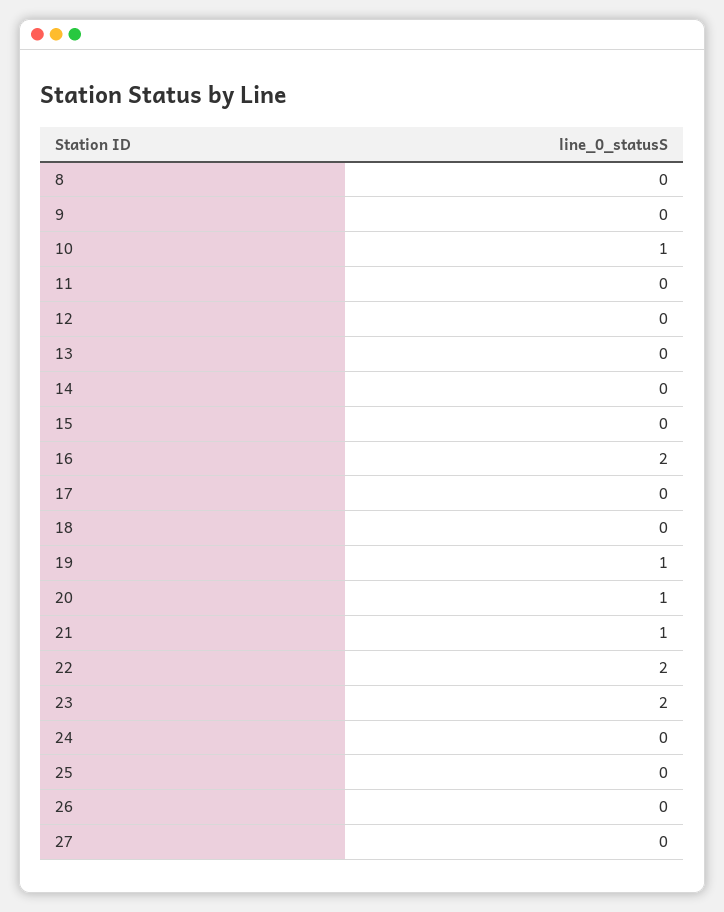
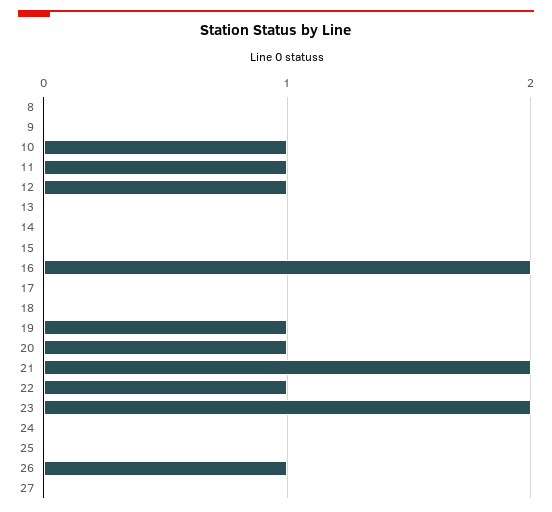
11: 0 -> 1
12: 0 -> 1
21: 1 -> 2
22: 2 -> 1
26: 0 -> 1

